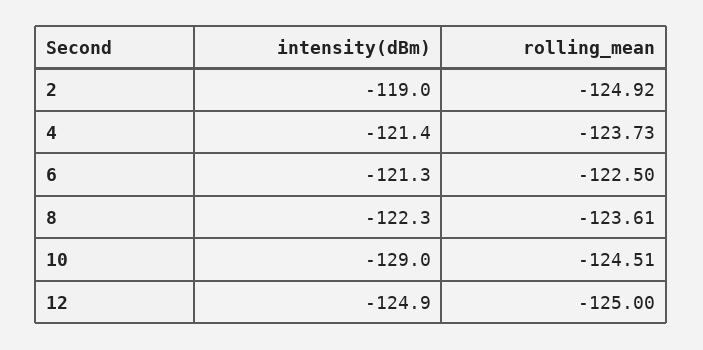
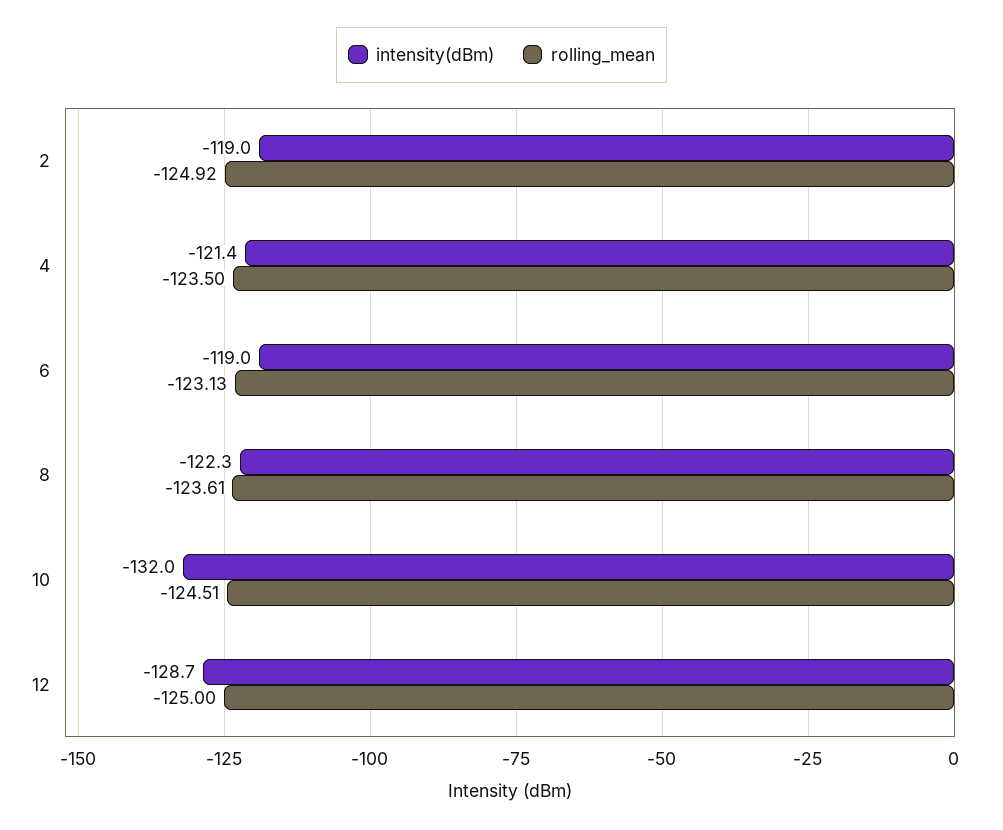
rolling_mean, 4: -123.73 -> -123.5
intensity(dBm), 6: -121.3 -> -119
rolling_mean, 6: -122.5 -> -123.13
intensity(dBm), 10: -129 -> -132
intensity(dBm), 12: -124.9 -> -128.7

